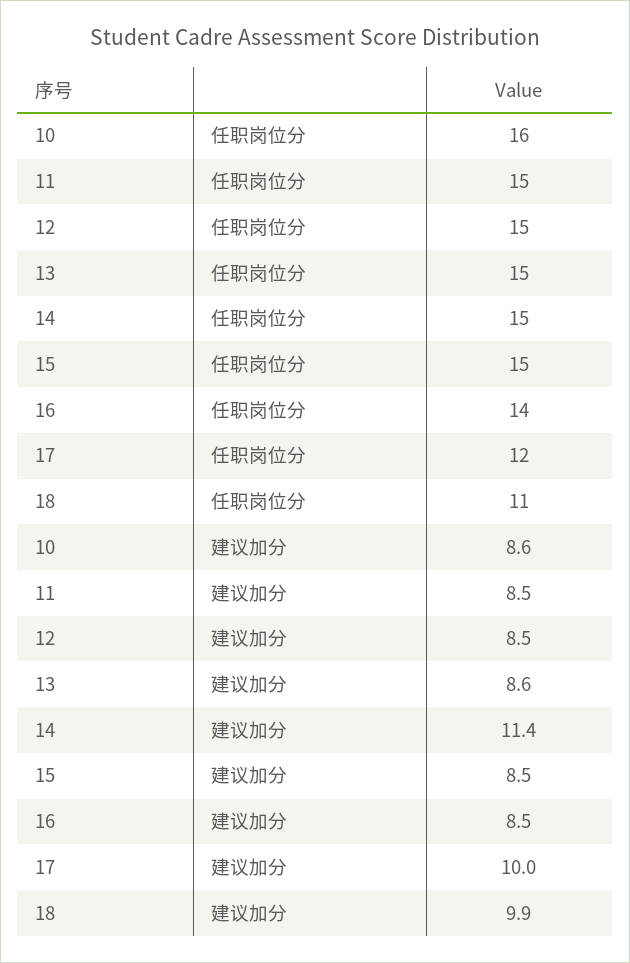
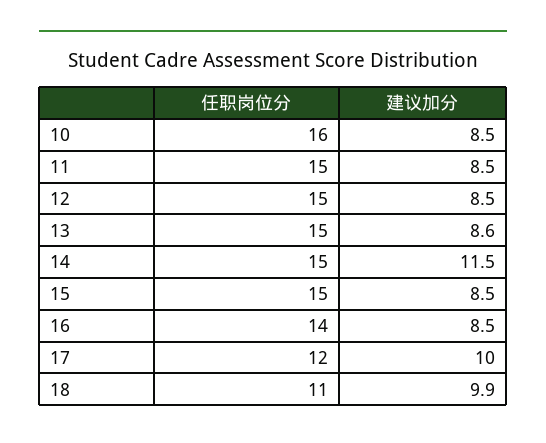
10, 建议加分: 8.6 -> 8.5
14, 建议加分: 11.4 -> 11.5

